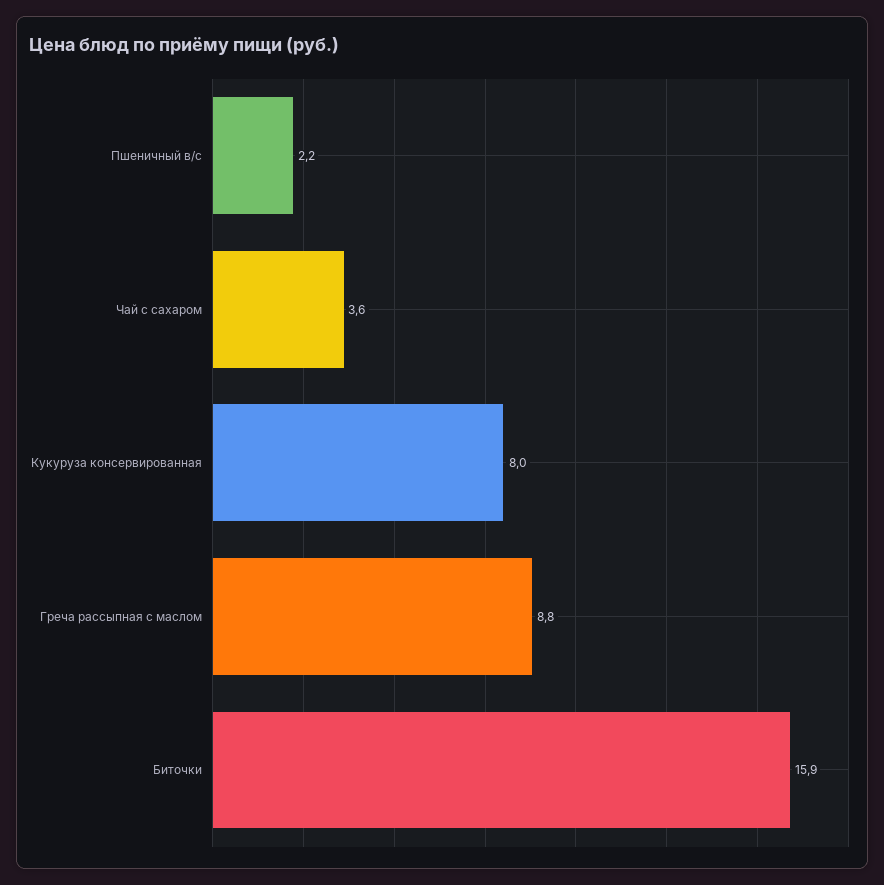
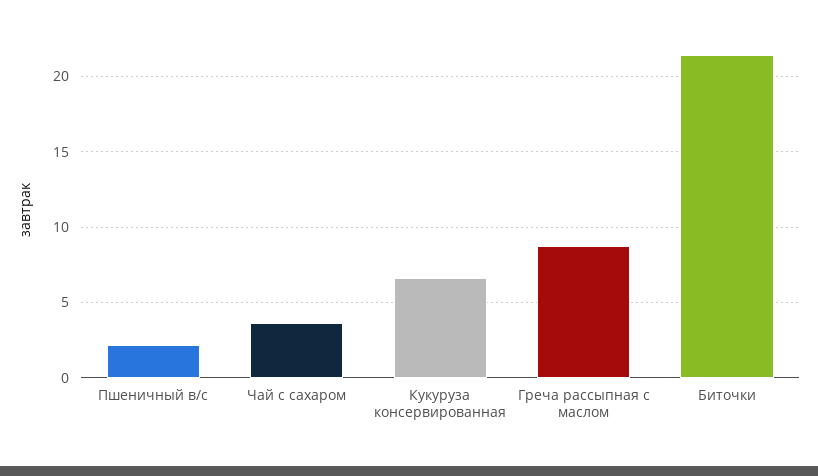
Кукуруза консервированная: 8 -> 6.5
Биточки: 15.9 -> 21.5

